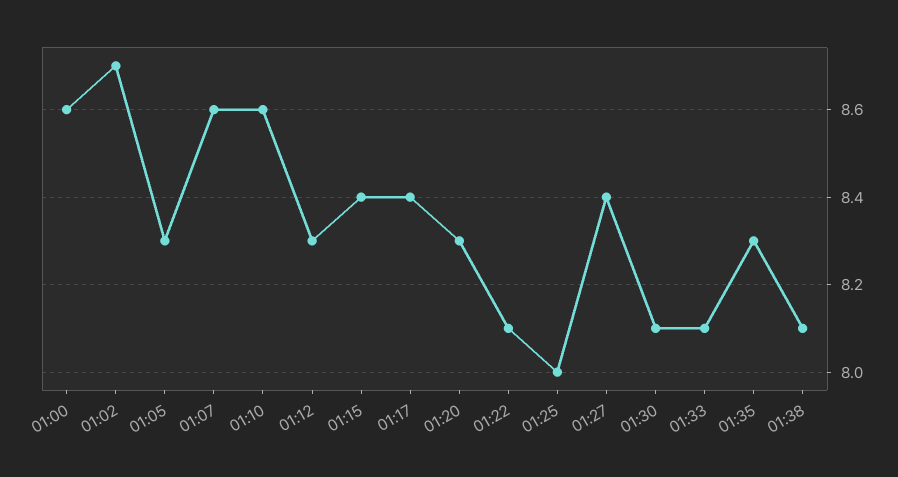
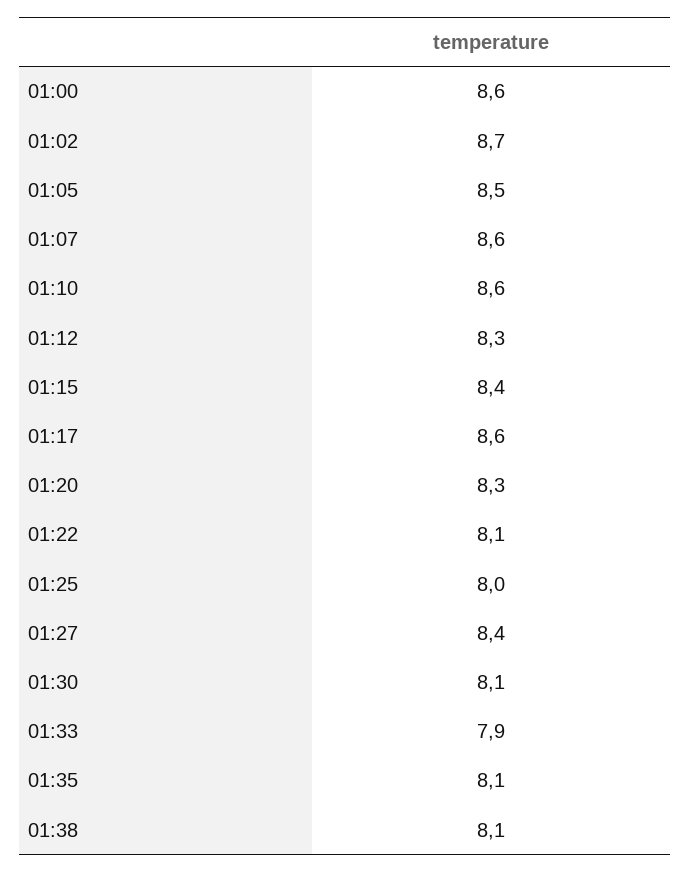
01:05: 8.3 -> 8.5
01:17: 8.4 -> 8.6
01:33: 8.1 -> 7.9
01:35: 8.3 -> 8.1

